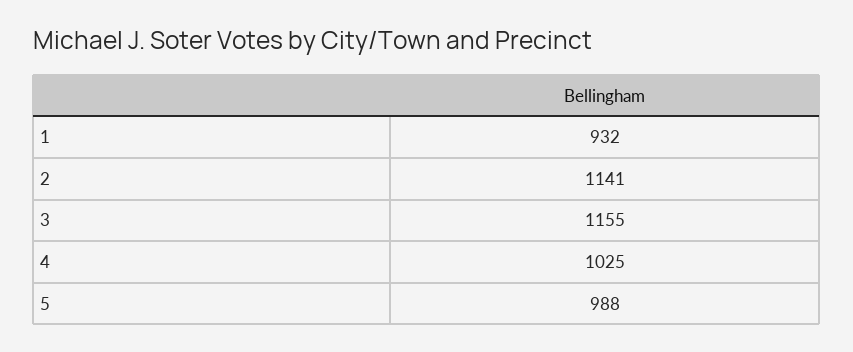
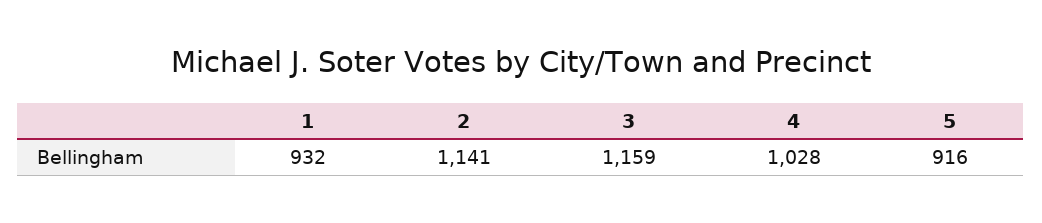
3: 1155 -> 1159
4: 1025 -> 1028
5: 988 -> 916

